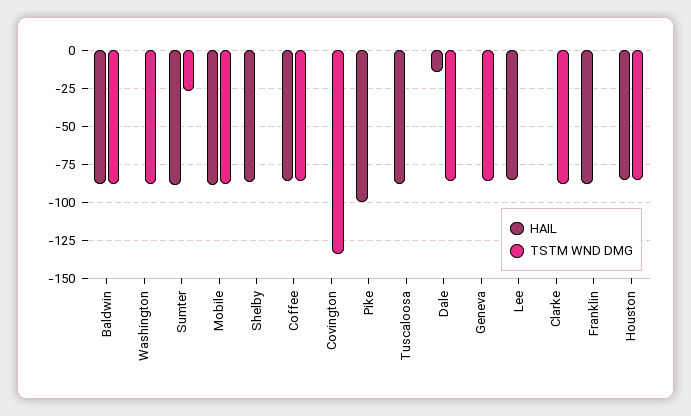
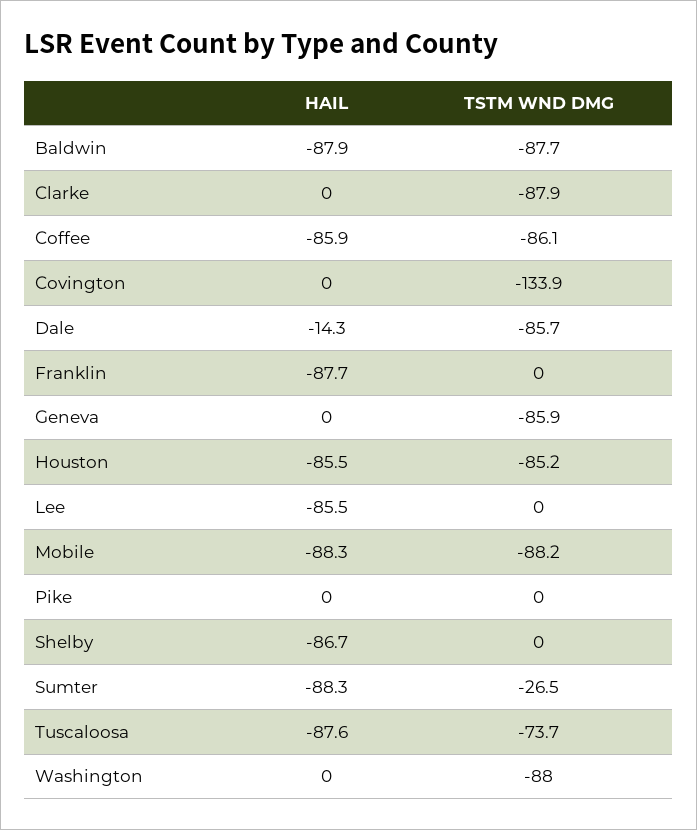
HAIL, Pike: -100 -> 0
TSTM WND DMG, Tuscaloosa: 0 -> -73.7

